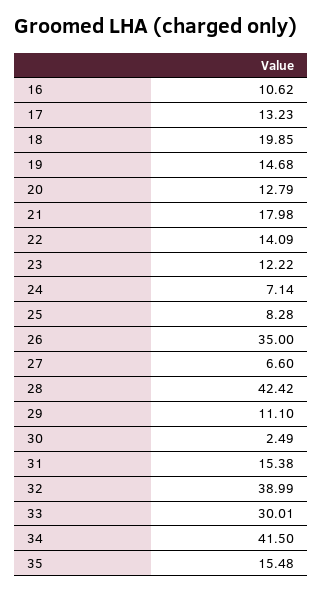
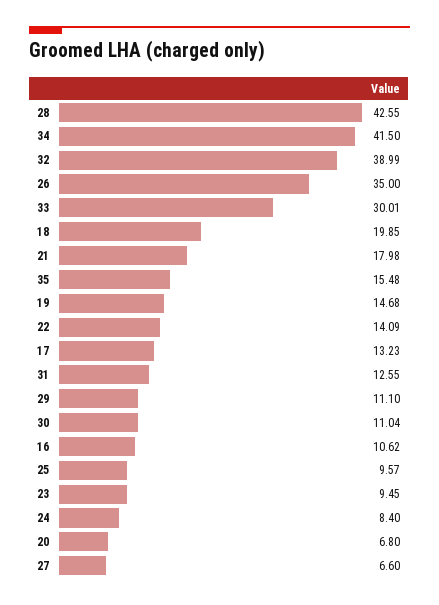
20: 12.79 -> 6.8
23: 12.22 -> 9.45
24: 7.14 -> 8.4
25: 8.28 -> 9.57
28: 42.42 -> 42.55
30: 2.49 -> 11.04
31: 15.38 -> 12.55

